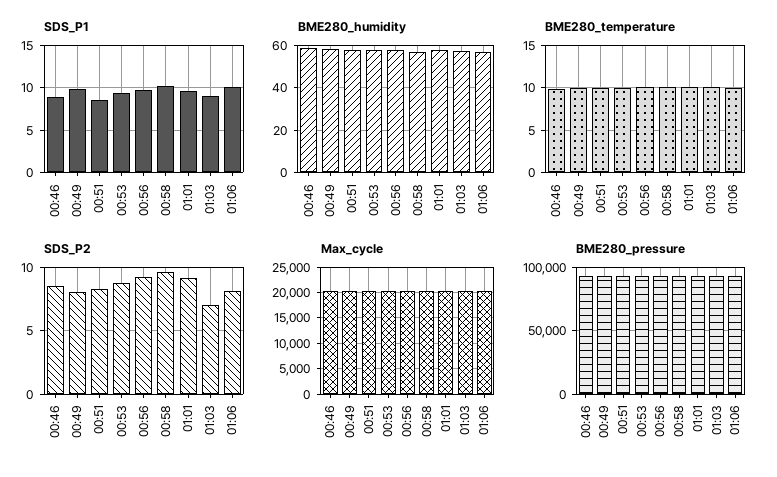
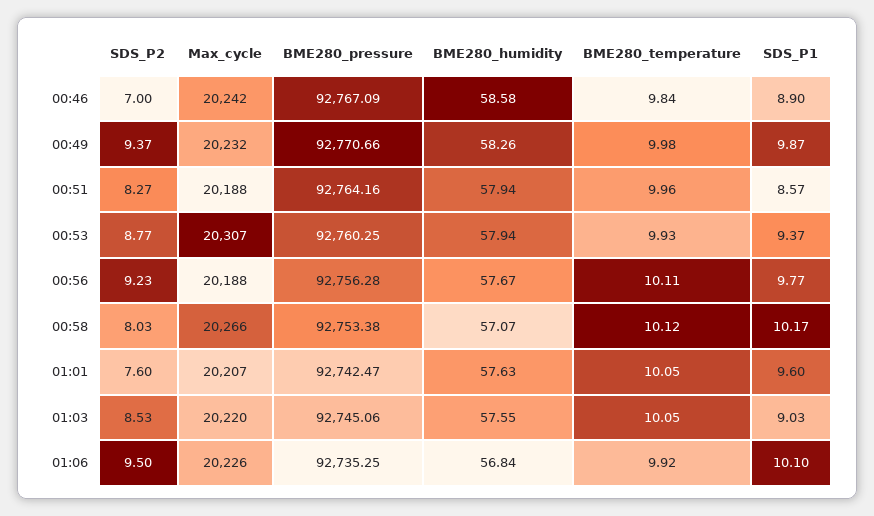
SDS_P2, 00:46: 8.5 -> 7
SDS_P2, 00:49: 8 -> 9.37
SDS_P2, 00:58: 9.5 -> 8.03
SDS_P2, 01:01: 9 -> 7.6
SDS_P2, 01:03: 7 -> 8.53
SDS_P2, 01:06: 8 -> 9.5

